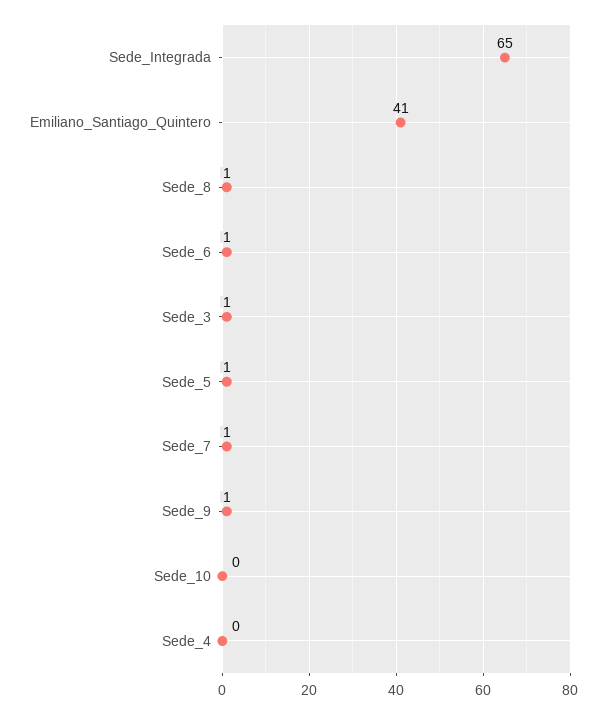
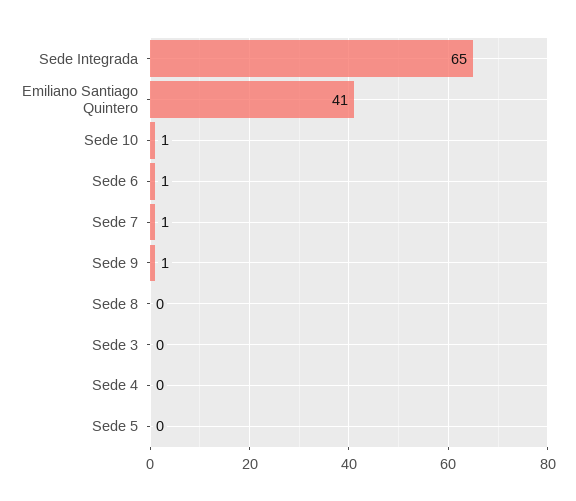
Sede_8: 1 -> 0
Sede_3: 1 -> 0
Sede_5: 1 -> 0
Sede_10: 0 -> 1

